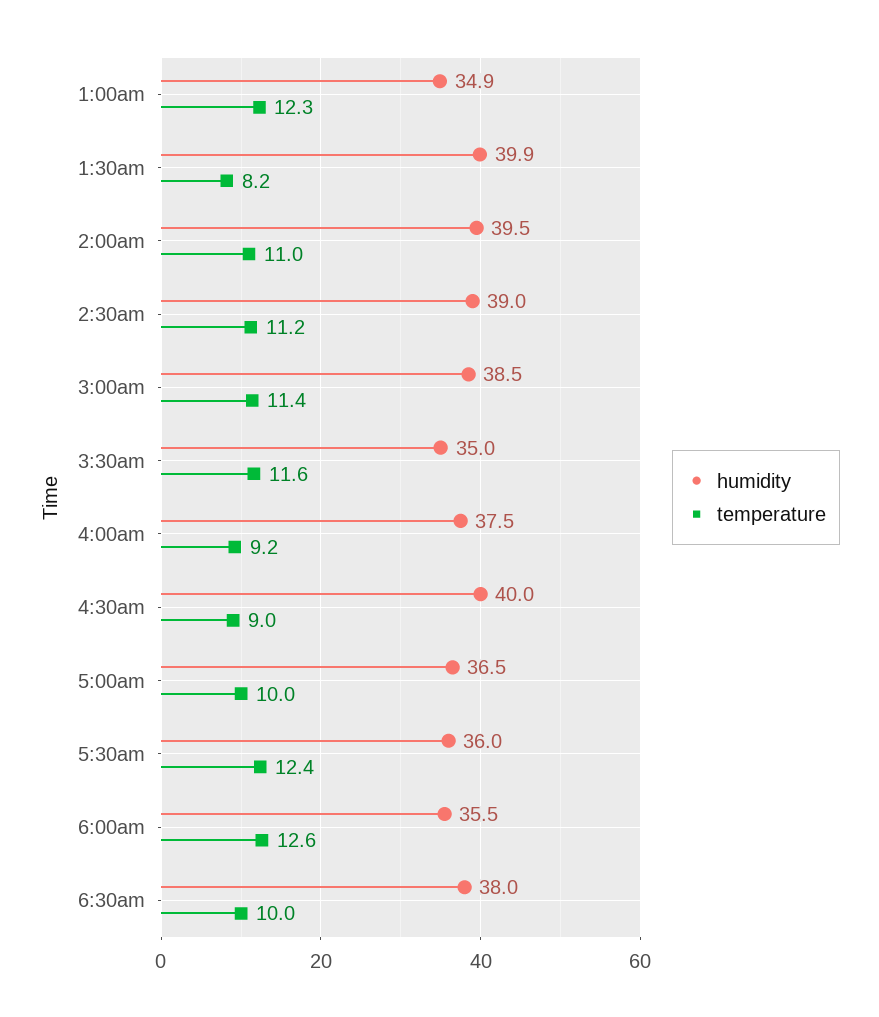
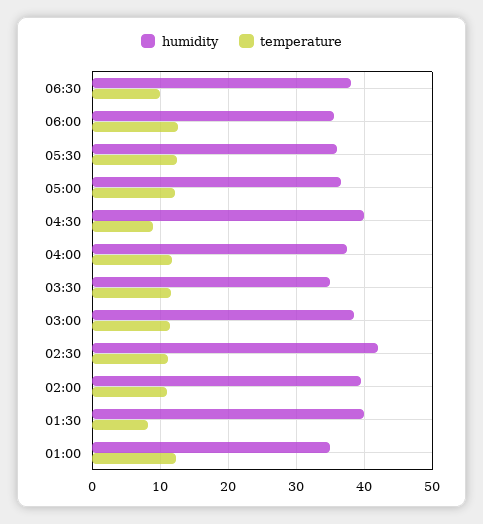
humidity, 2:30am: 39 -> 42
temperature, 4:00am: 9.2 -> 12
temperature, 5:00am: 10 -> 12

